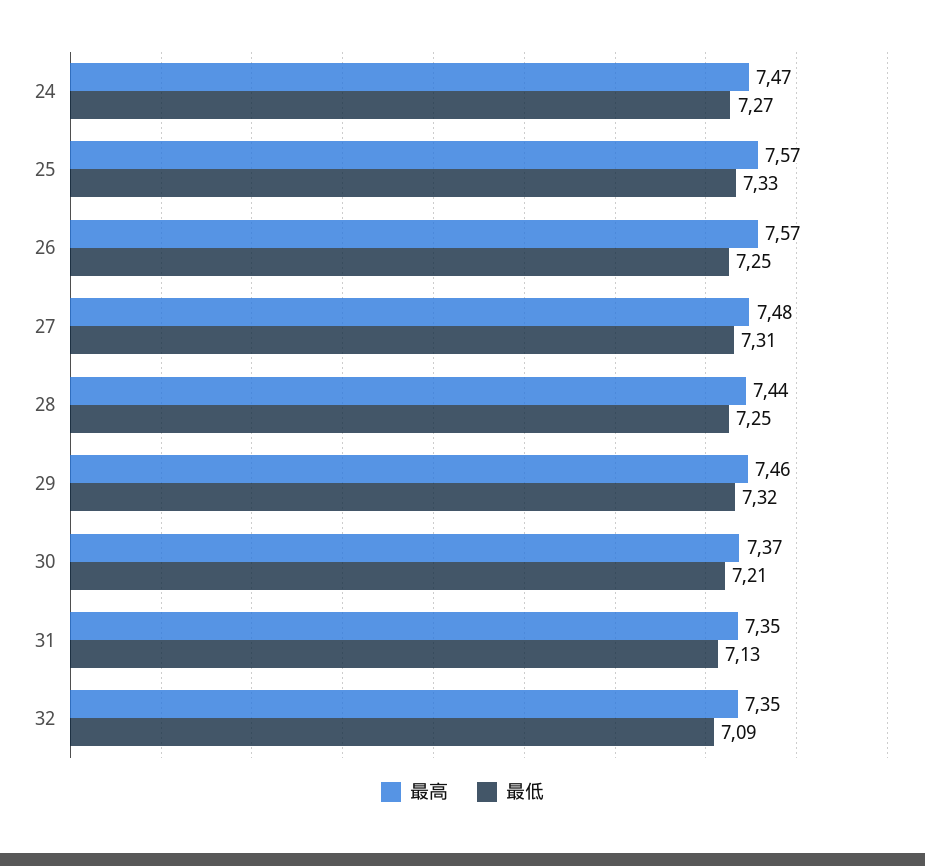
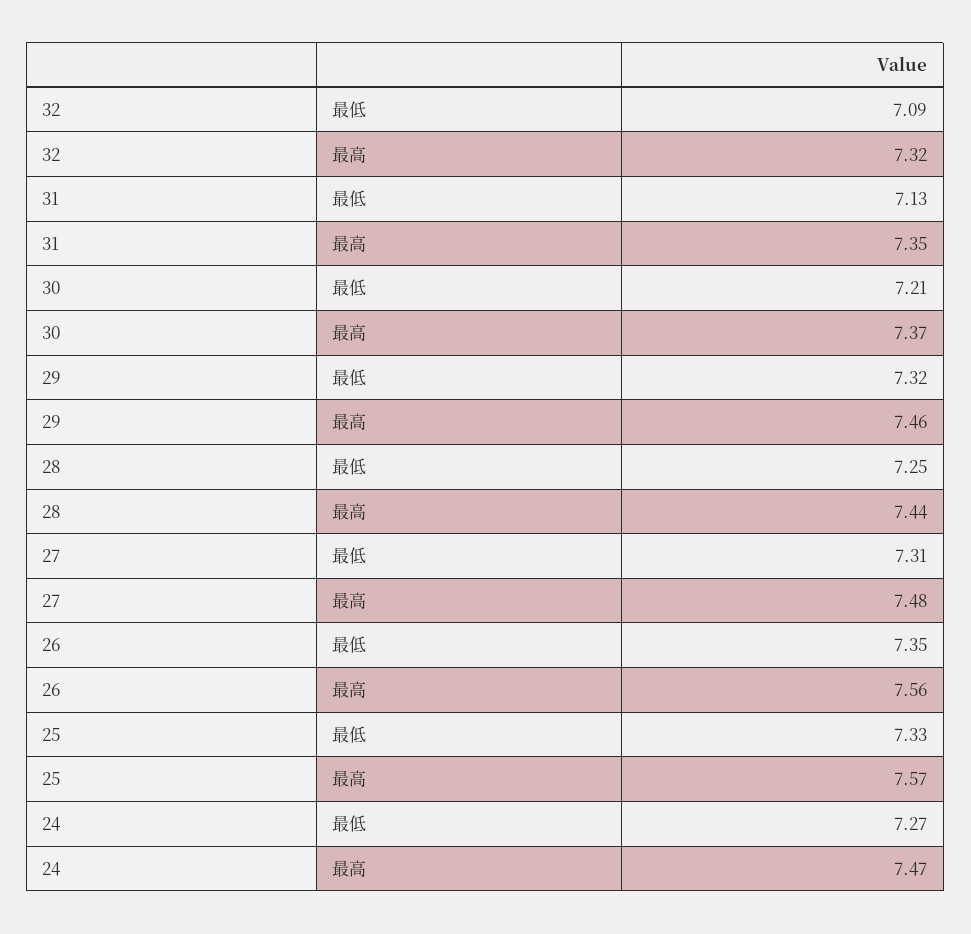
最高, 26: 7.57 -> 7.56
最低, 26: 7.25 -> 7.35
最高, 32: 7.35 -> 7.32

